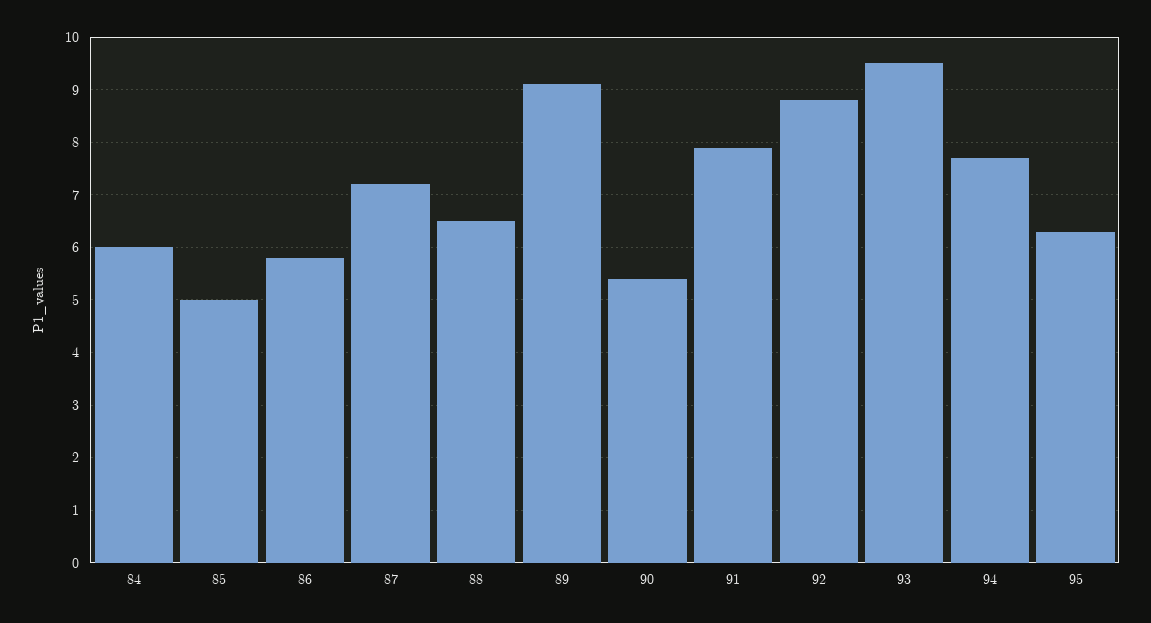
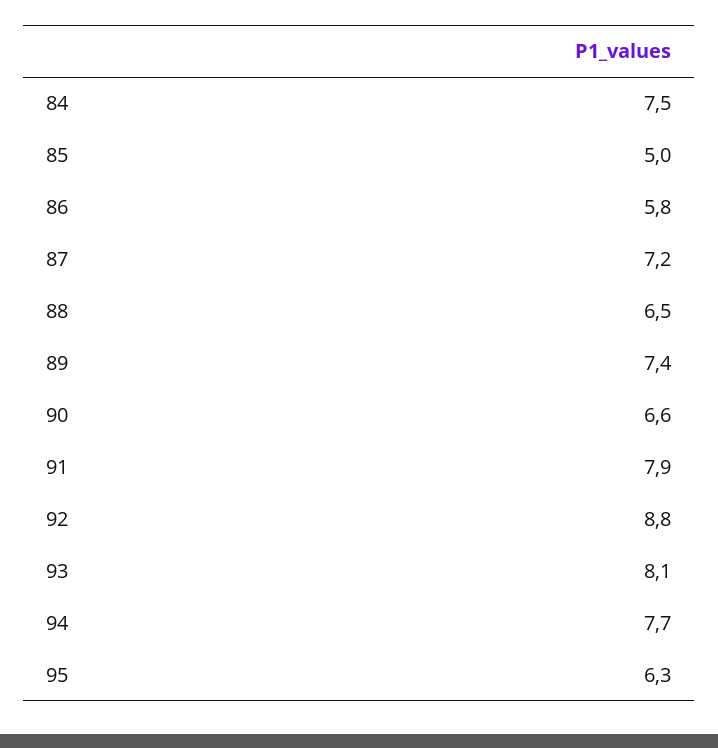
84: 6 -> 7.5
89: 9 -> 7.4
90: 5.5 -> 6.6
93: 9.5 -> 8.1

